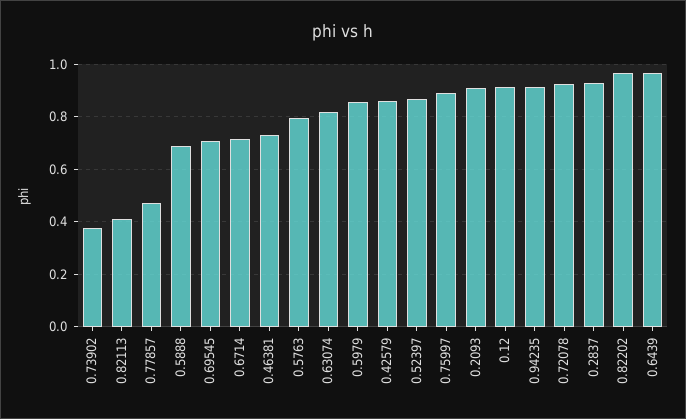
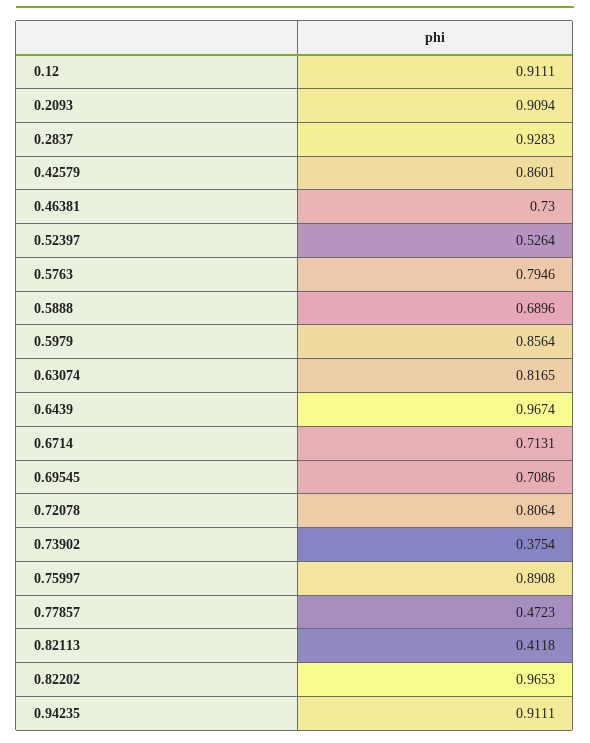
0.52397: 0.875 -> 0.5264
0.72078: 0.925 -> 0.8064

